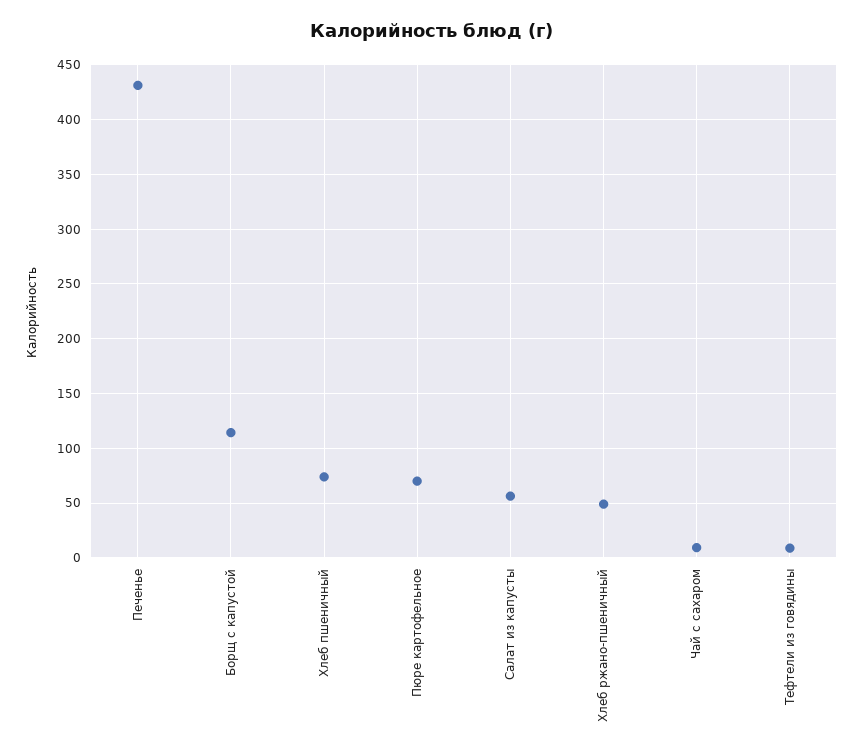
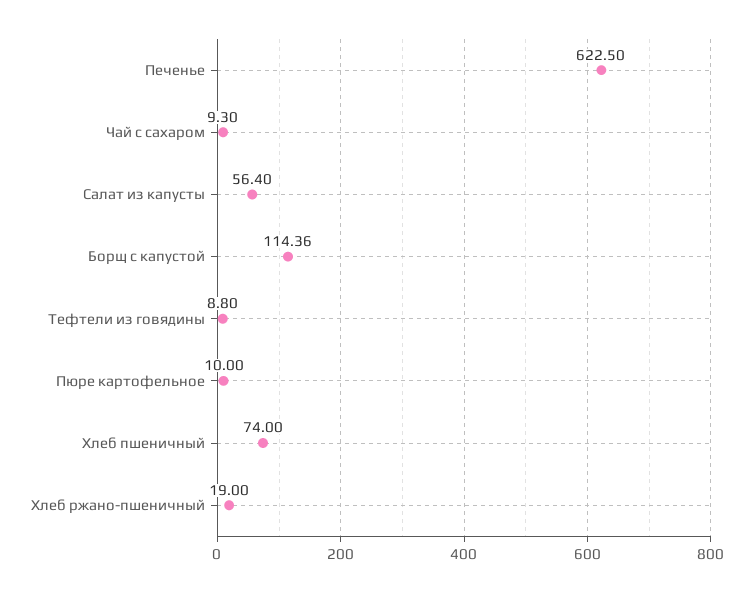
Печенье: 430 -> 622.5
Пюре картофельное: 70 -> 10
Хлеб ржано-пшеничный: 50 -> 19

